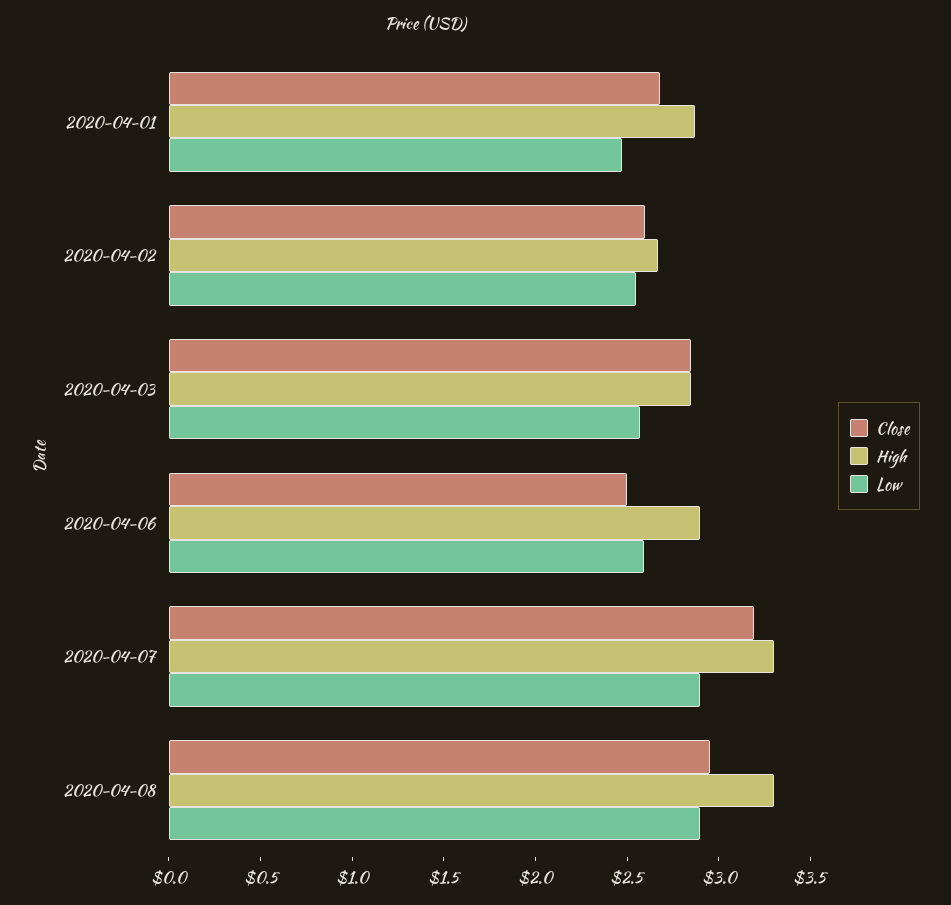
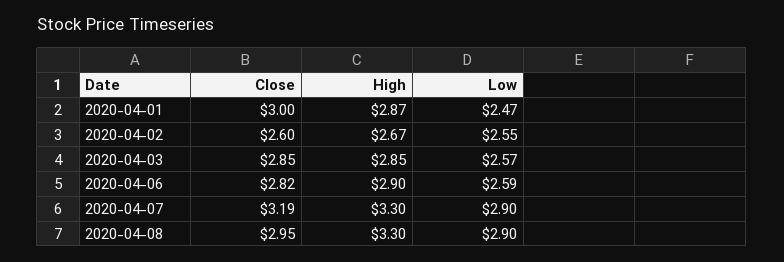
Close, 2020-04-01: 2.7 -> 3
Close, 2020-04-06: 2.5 -> 2.82

